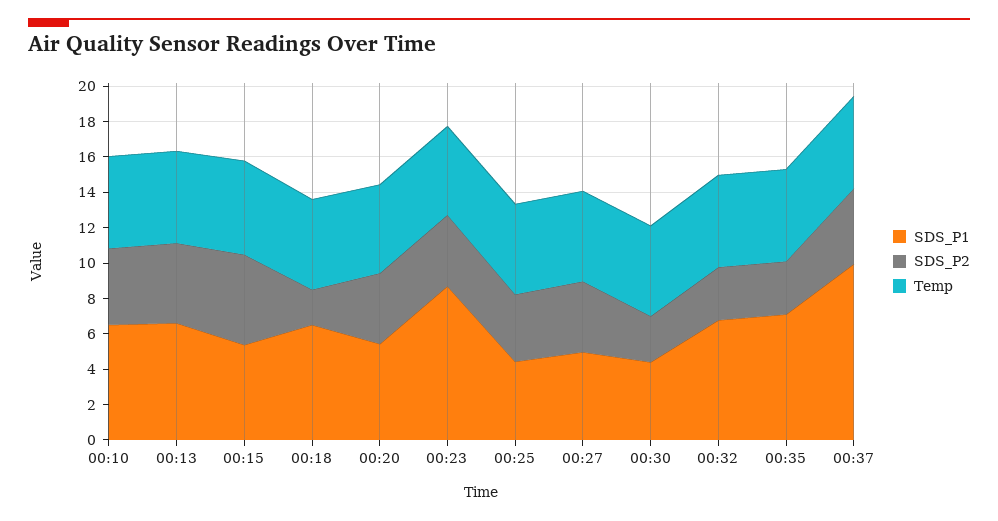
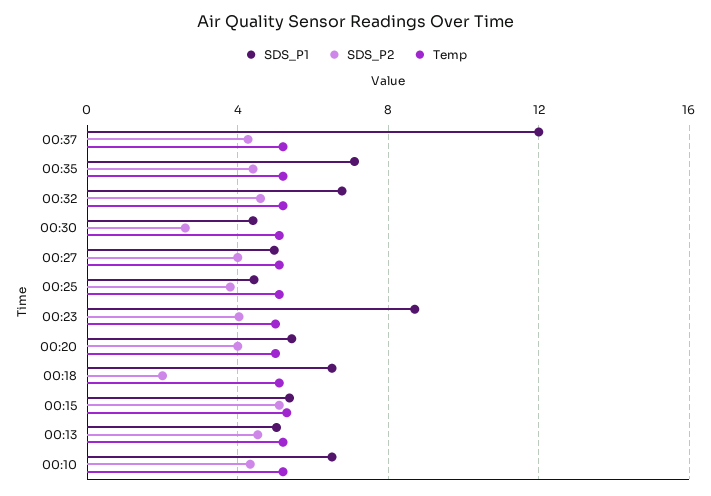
SDS_P1, 00:13: 6.5 -> 5
SDS_P2, 00:32: 3 -> 4.5
SDS_P2, 00:35: 3 -> 4.5
SDS_P1, 00:37: 10 -> 12

